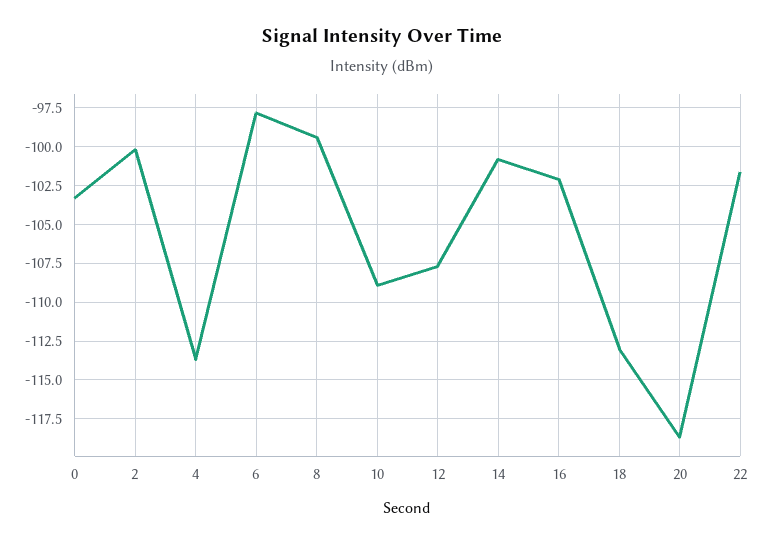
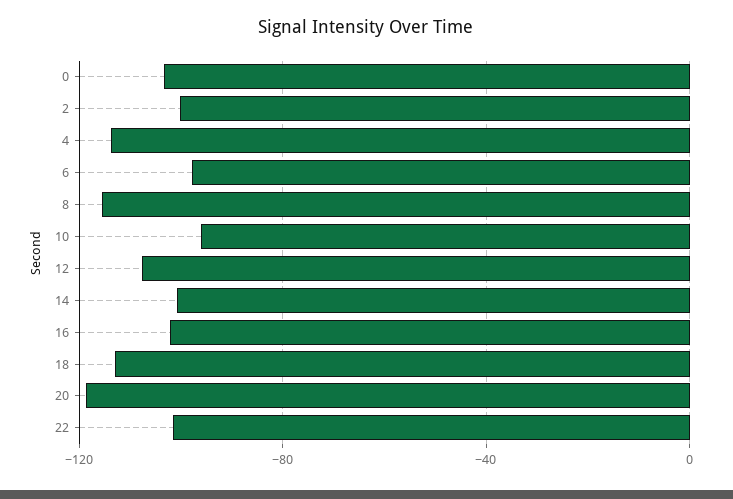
8: -99.5 -> -115
10: -109 -> -95

